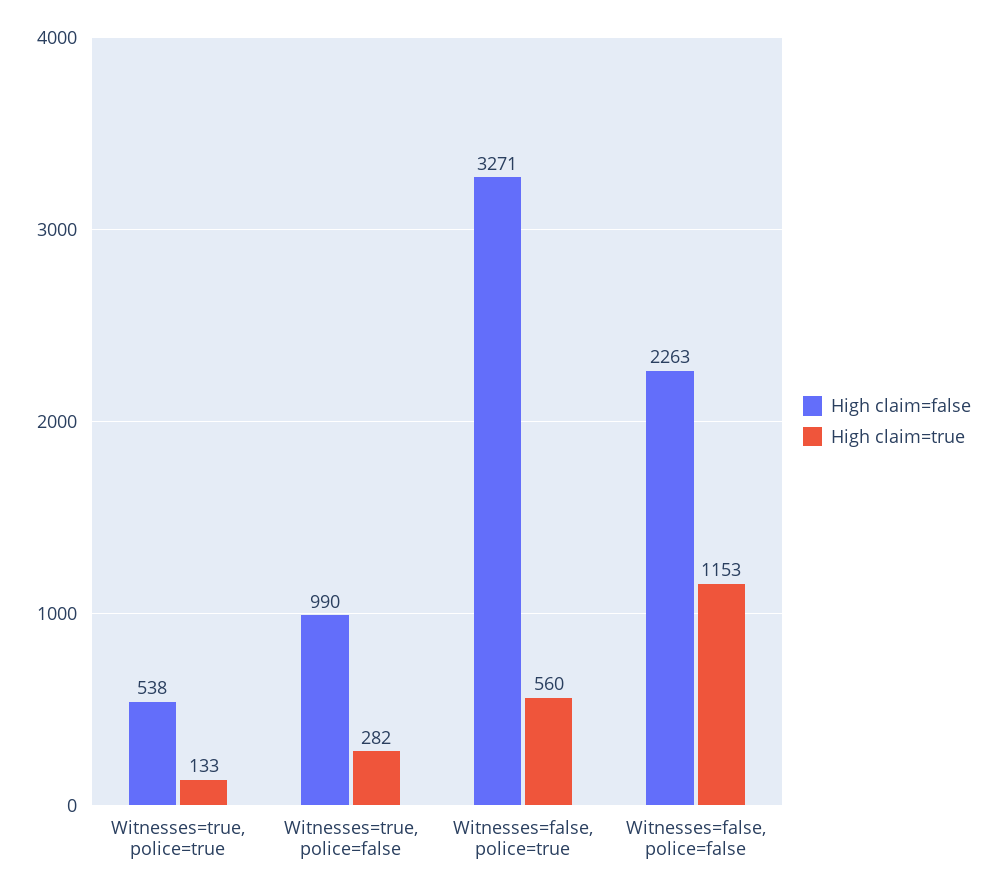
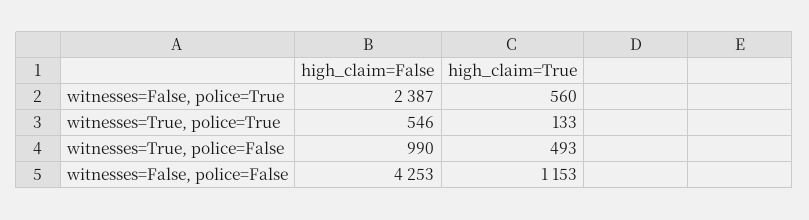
High claim=false, Witnesses=true, police=true: 538 -> 546
High claim=true, Witnesses=true, police=false: 282 -> 493
High claim=false, Witnesses=false, police=true: 3271 -> 2387
High claim=false, Witnesses=false, police=false: 2263 -> 4253

